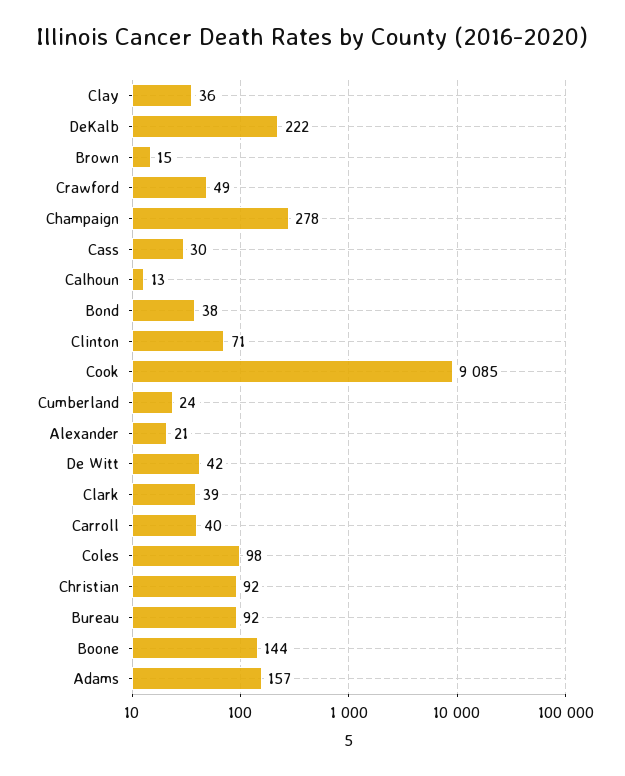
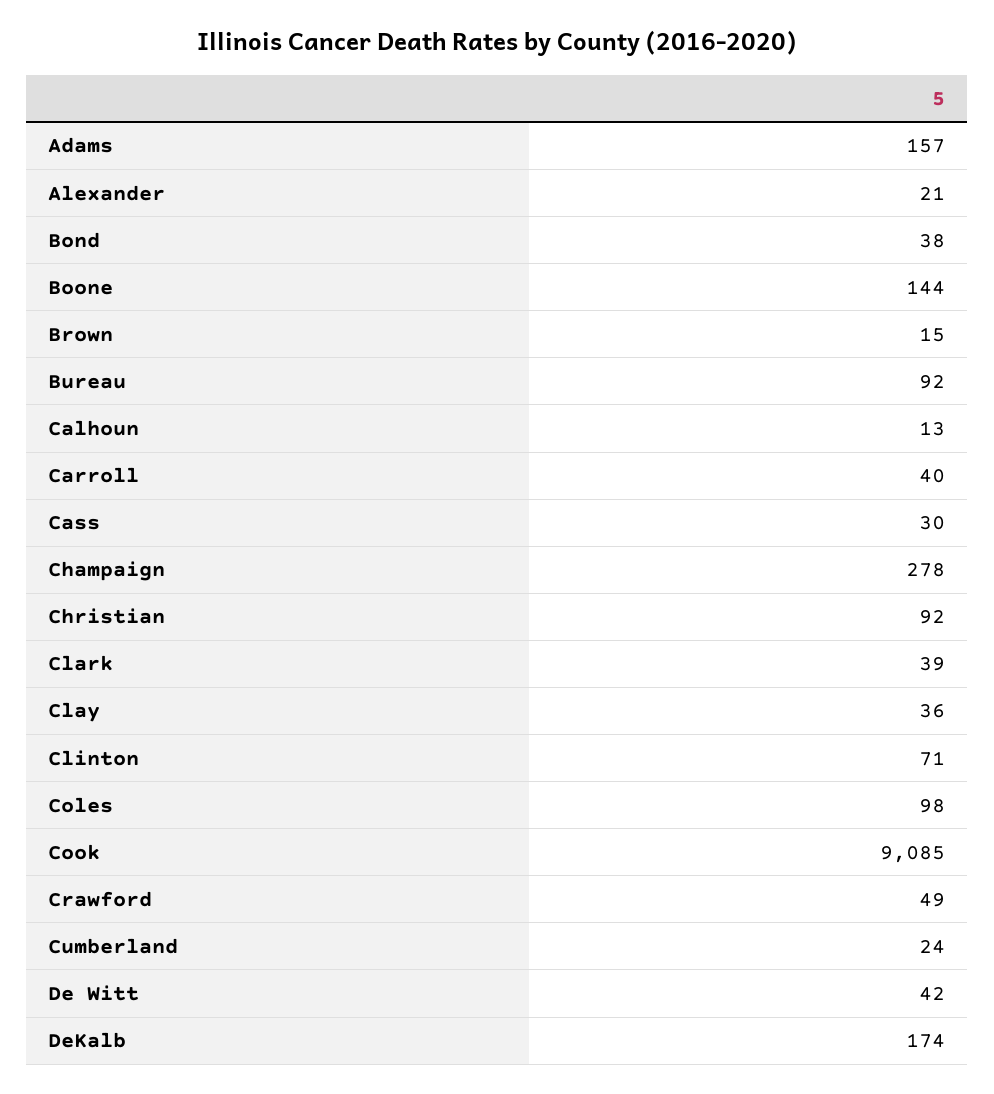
DeKalb: 222 -> 174

